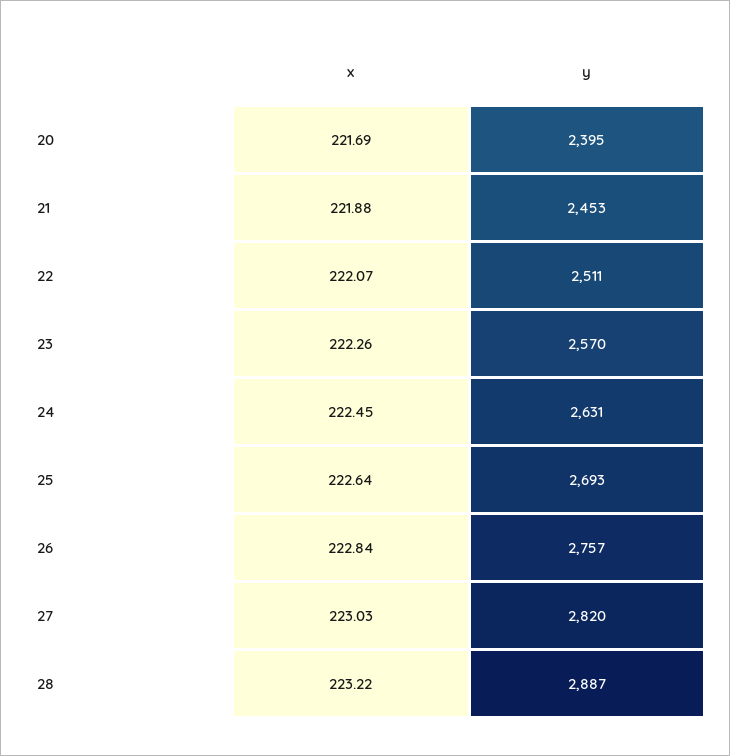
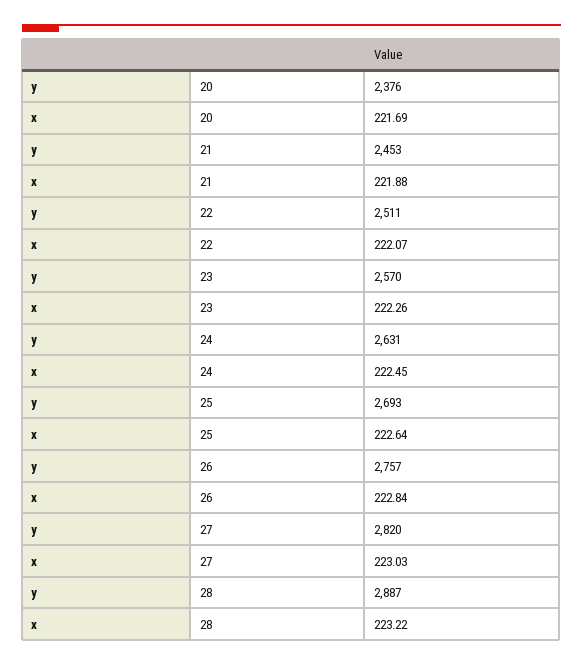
y, 20: 2395 -> 2376

